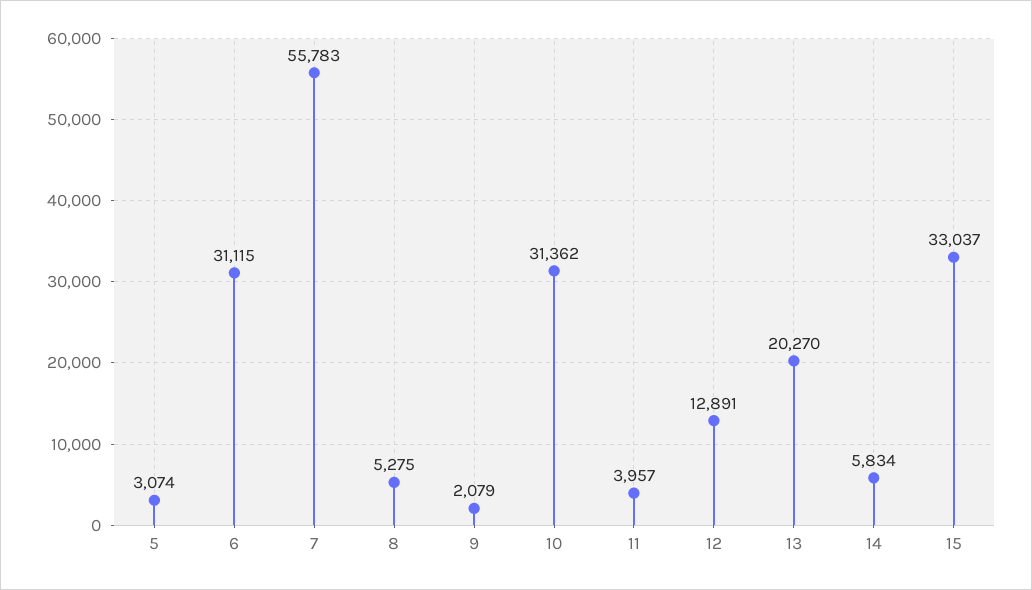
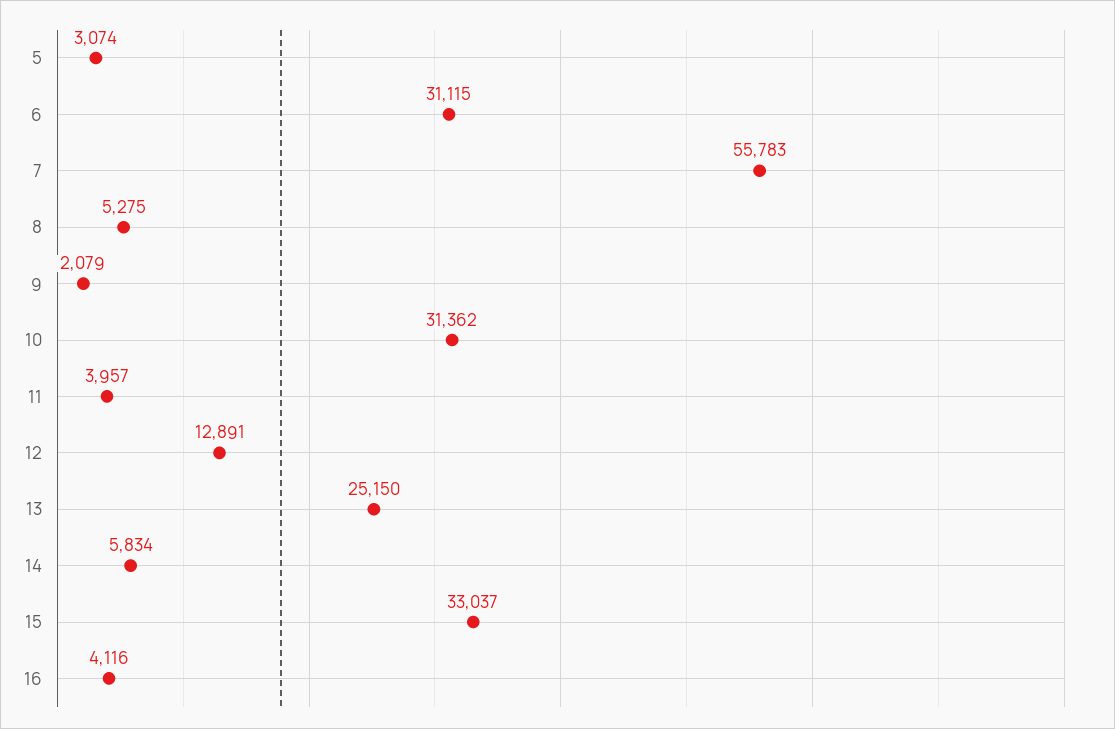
13: 20270 -> 25150
16: none -> 4116

